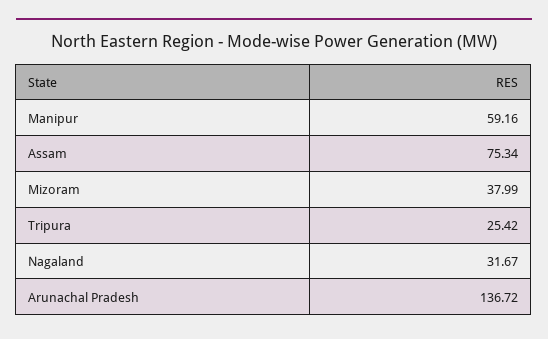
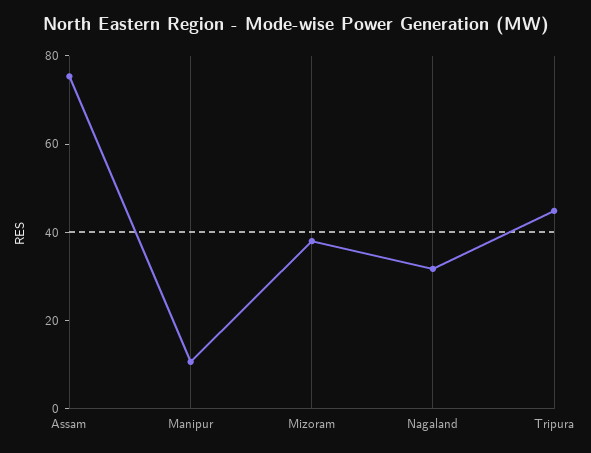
Manipur: 59.16 -> 10
Tripura: 25.42 -> 45
Arunachal Pradesh: 136.72 -> none

